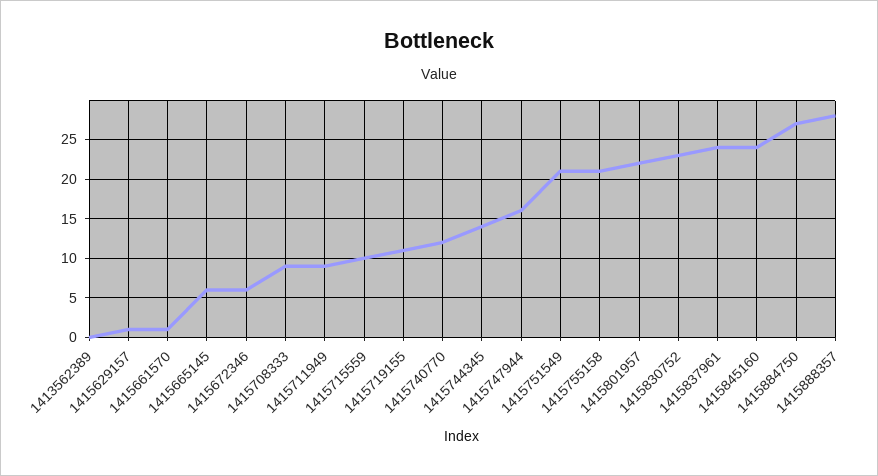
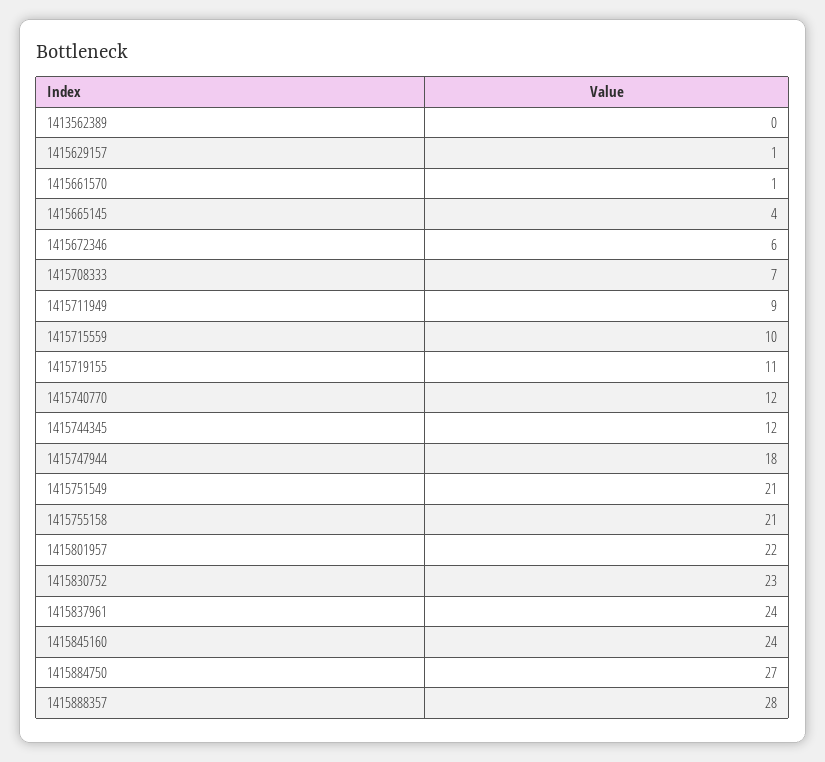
1415665145: 6 -> 4
1415708333: 9 -> 7
1415744345: 14 -> 12
1415747944: 16 -> 18

